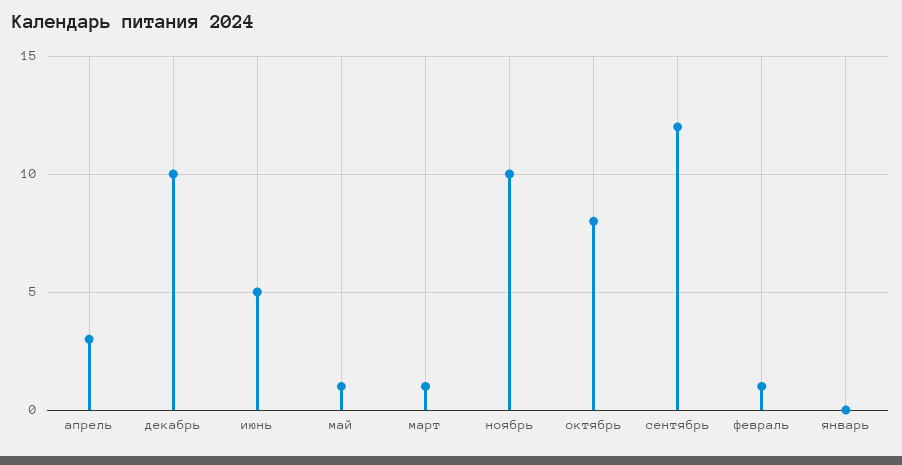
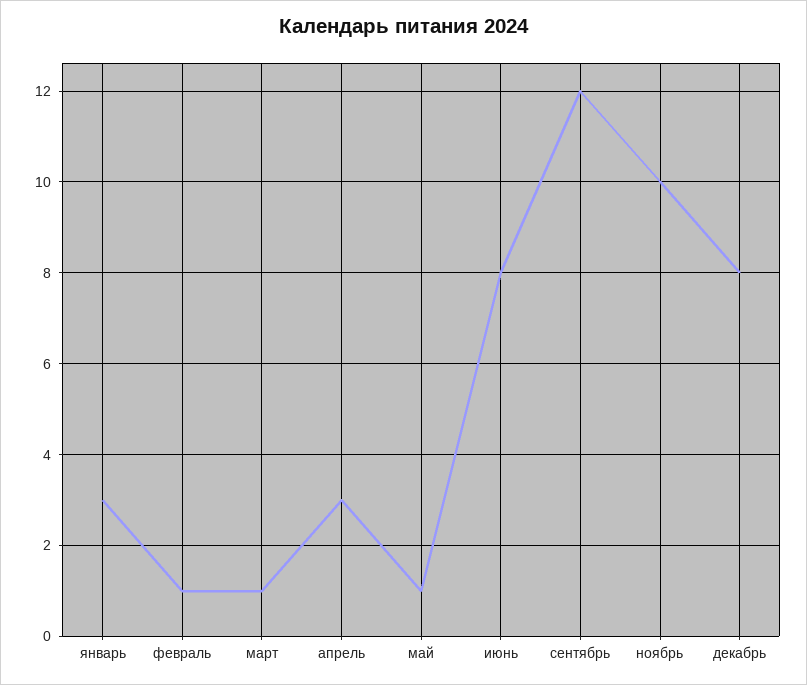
декабрь: 10 -> 8
июнь: 5 -> 8
октябрь: 8 -> none
январь: 0 -> 3

